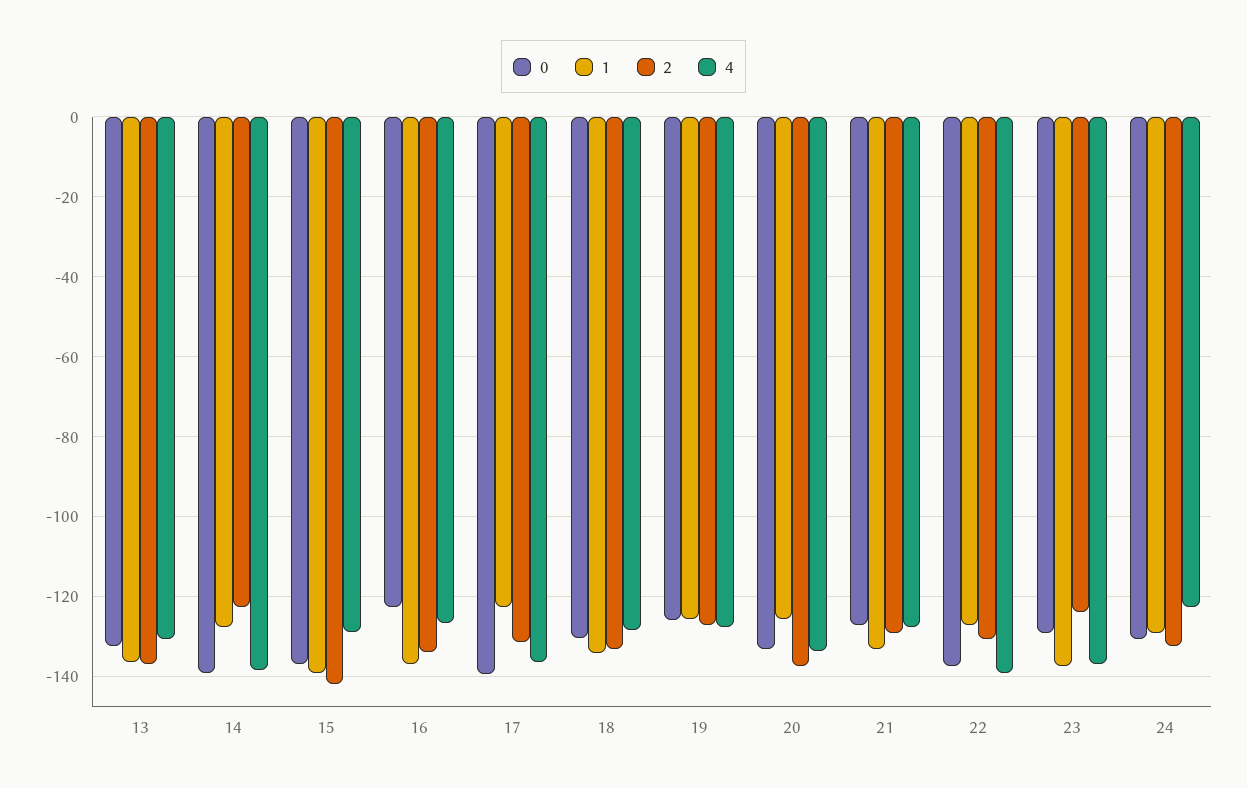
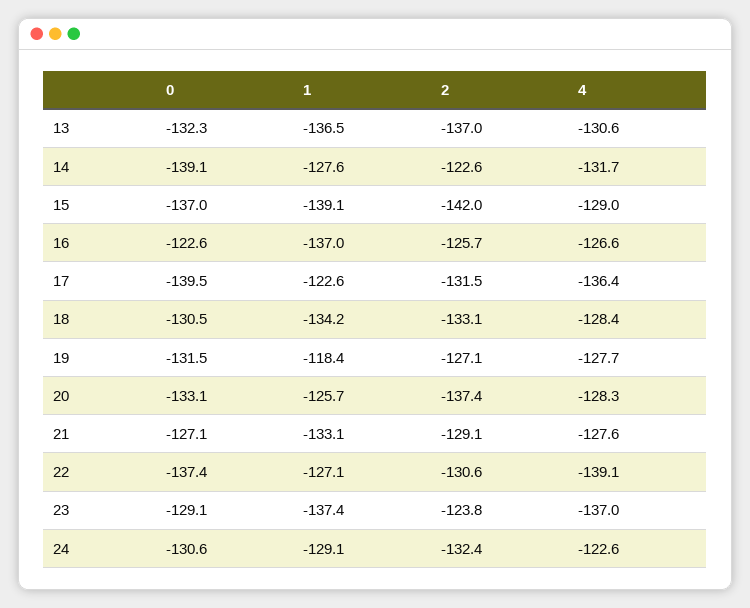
4, 14: -138 -> -131.7
2, 16: -134 -> -125.7
0, 19: -126 -> -131.5
1, 19: -126 -> -118.4
4, 20: -134 -> -128.3

